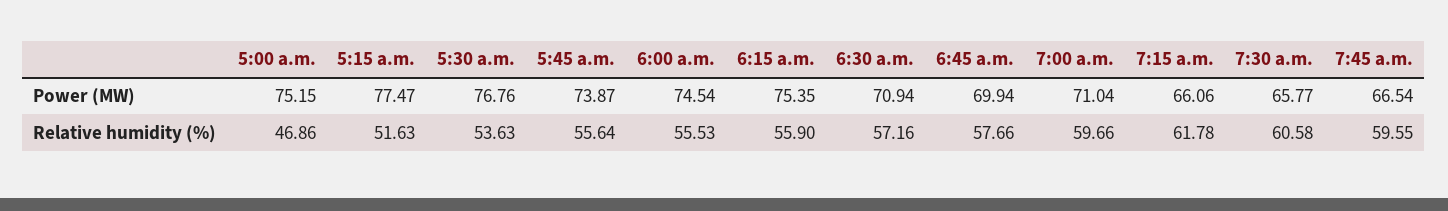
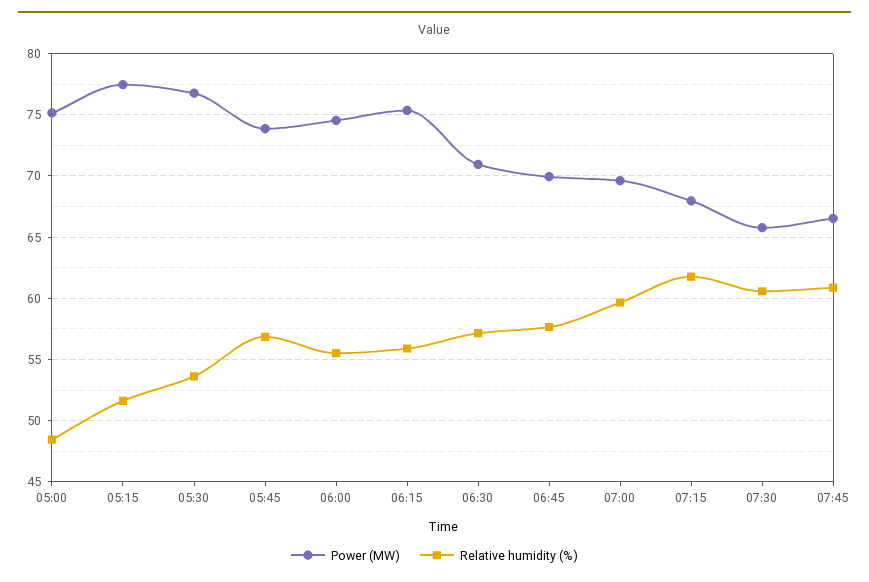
Power (MW), 7:00 a.m.: 71.04 -> 69.5
Power (MW), 7:15 a.m.: 66.06 -> 68
Relative humidity (%), 5:00 a.m.: 46.86 -> 48.5
Relative humidity (%), 5:45 a.m.: 55.64 -> 57
Relative humidity (%), 7:45 a.m.: 59.55 -> 61

